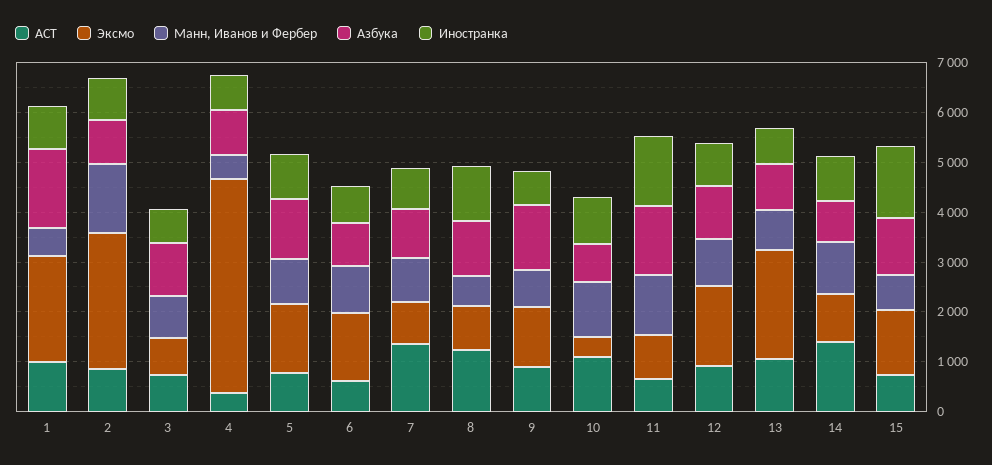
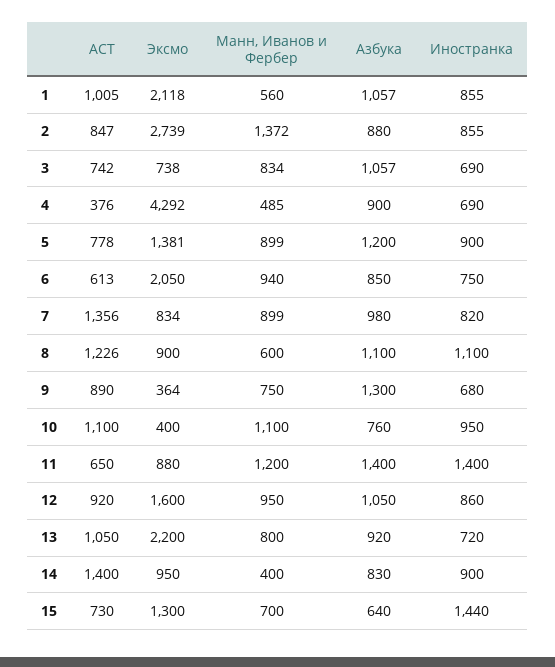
Азбука, 1: 1600 -> 1057
Эксмо, 6: 1400 -> 2050
Эксмо, 9: 1200 -> 364
Манн, Иванов и Фербер, 14: 1000 -> 400
Азбука, 15: 1200 -> 640

